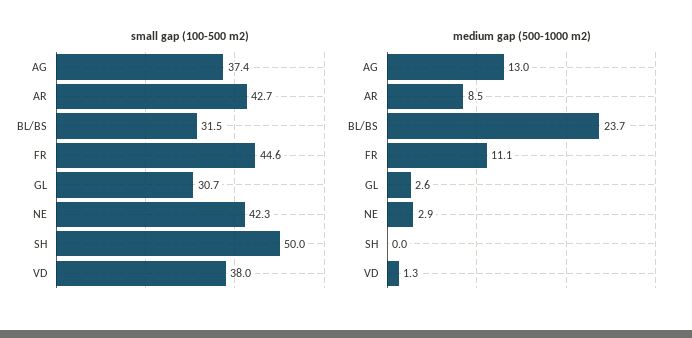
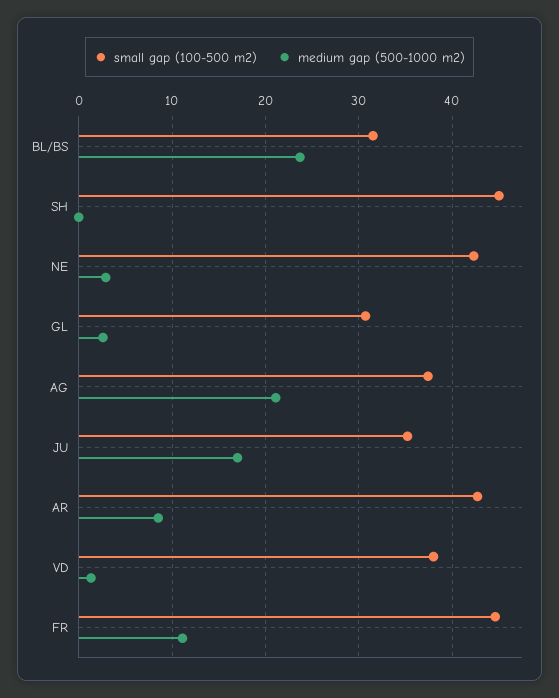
small gap (100-500 m2), SH: 50 -> 45
medium gap (500-1000 m2), AG: 13 -> 21
small gap (100-500 m2), JU: none -> 35
medium gap (500-1000 m2), JU: none -> 17

